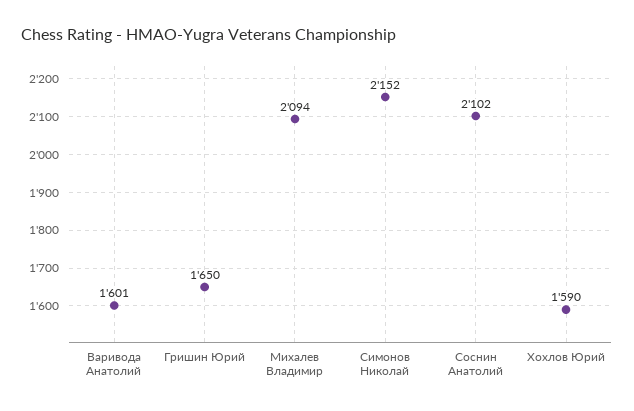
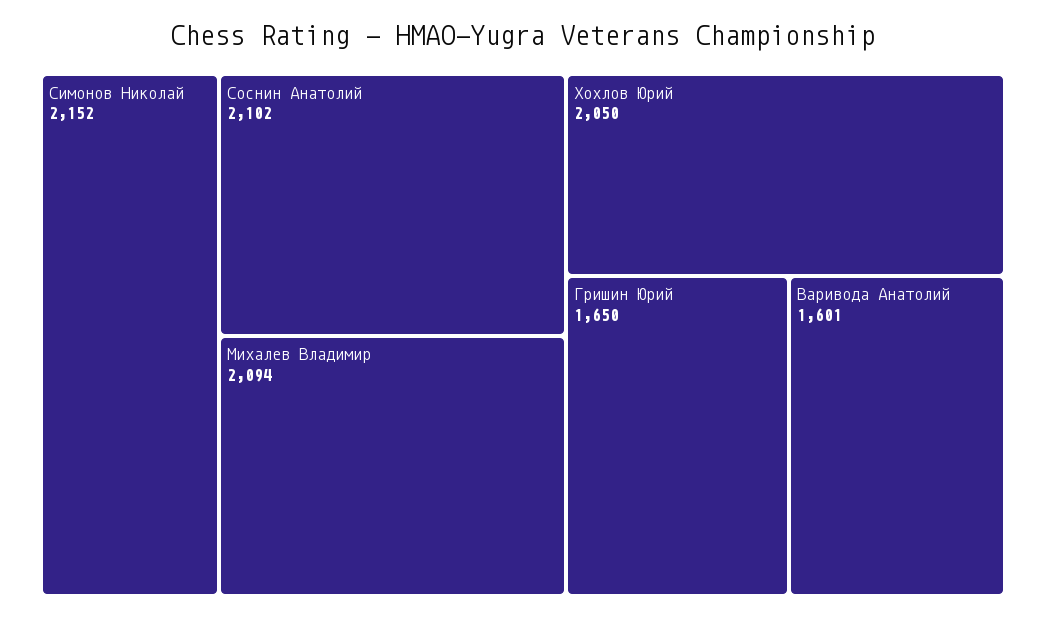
Хохлов Юрий: 1590 -> 2050

